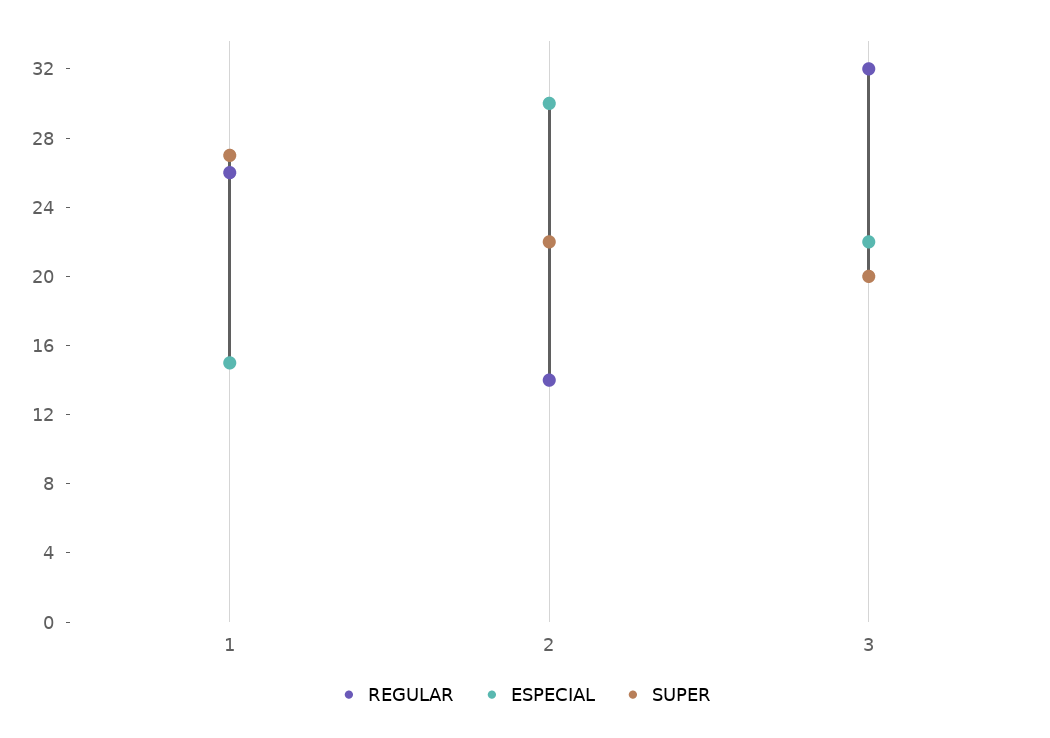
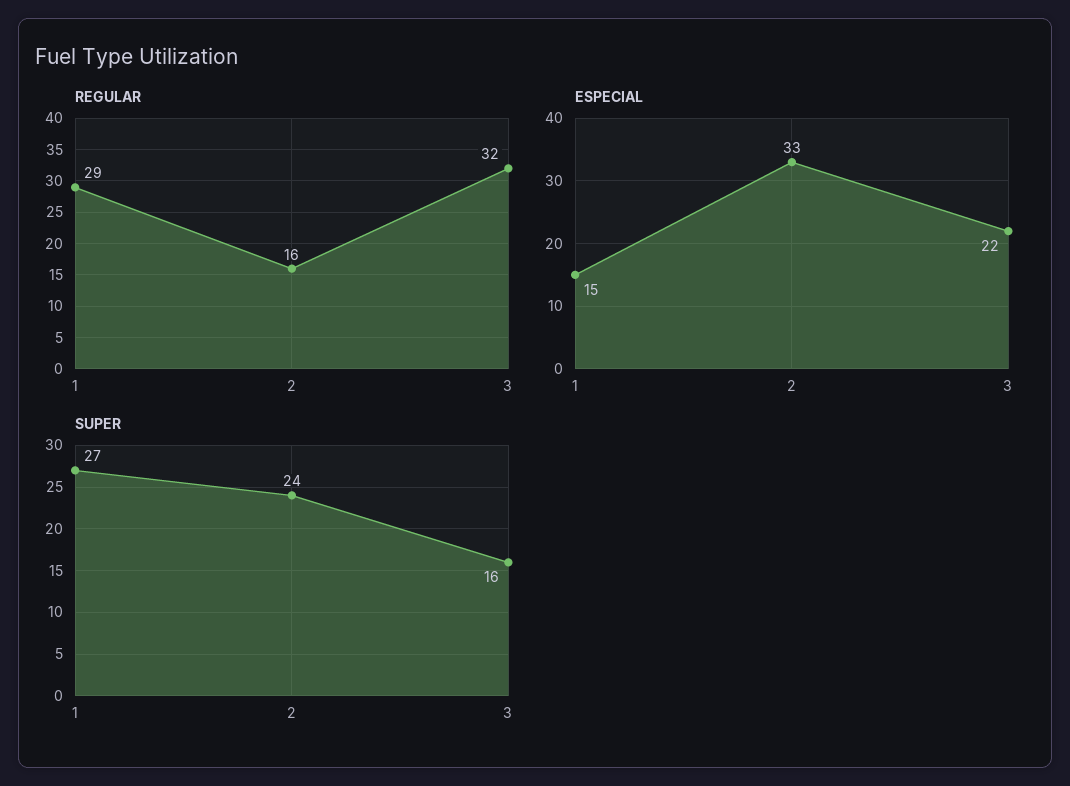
REGULAR, 1: 26 -> 29
REGULAR, 2: 14 -> 16
ESPECIAL, 2: 30 -> 33
SUPER, 2: 22 -> 24
SUPER, 3: 20 -> 16

